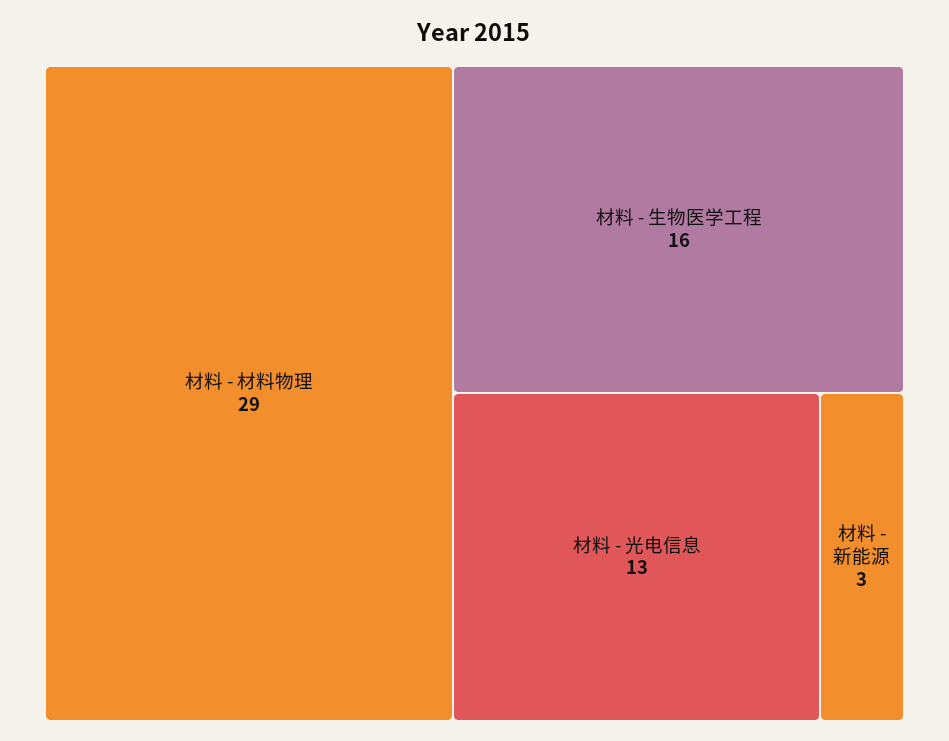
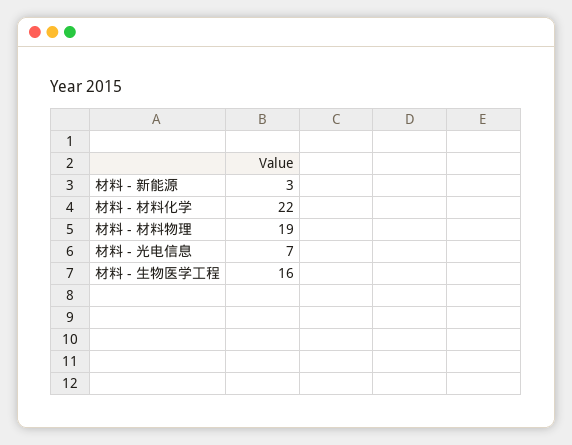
材料 - 材料物理: 29 -> 19
材料 - 光电信息: 13 -> 7
材料 - 材料化学: none -> 22

